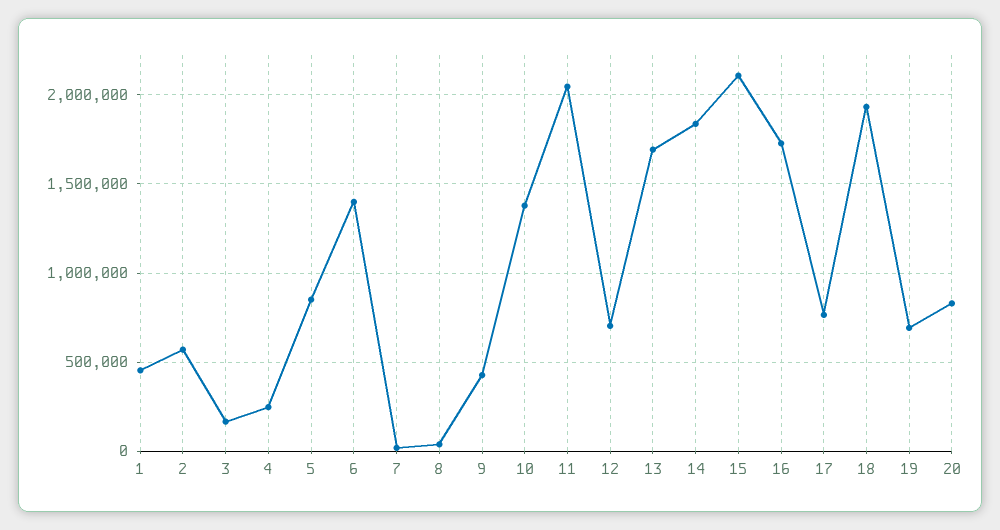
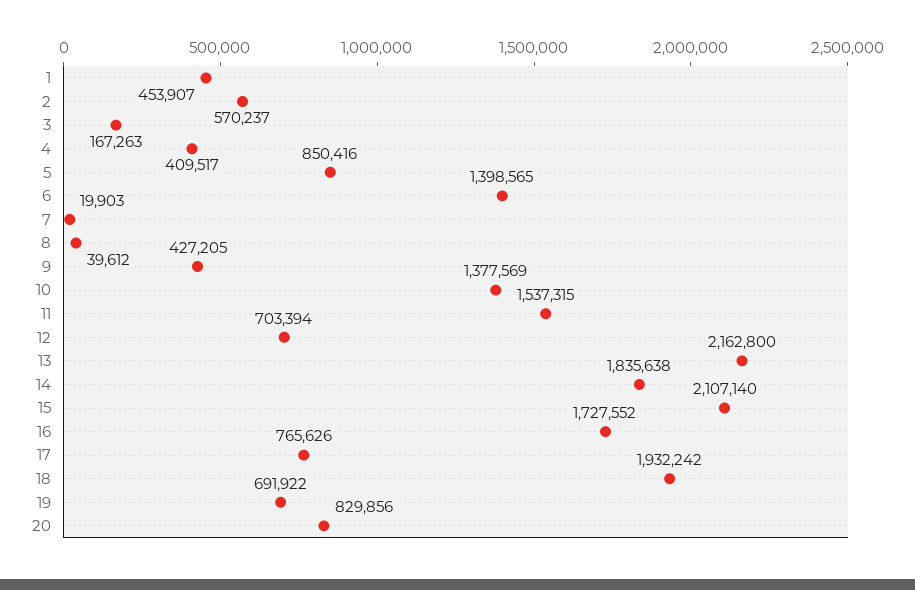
4: 250000 -> 409517
11: 2050000 -> 1537315
13: 1700000 -> 2162800

